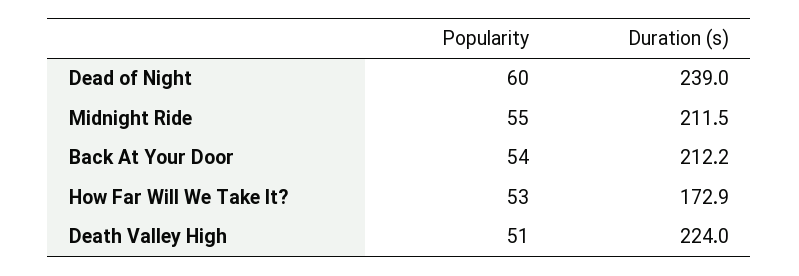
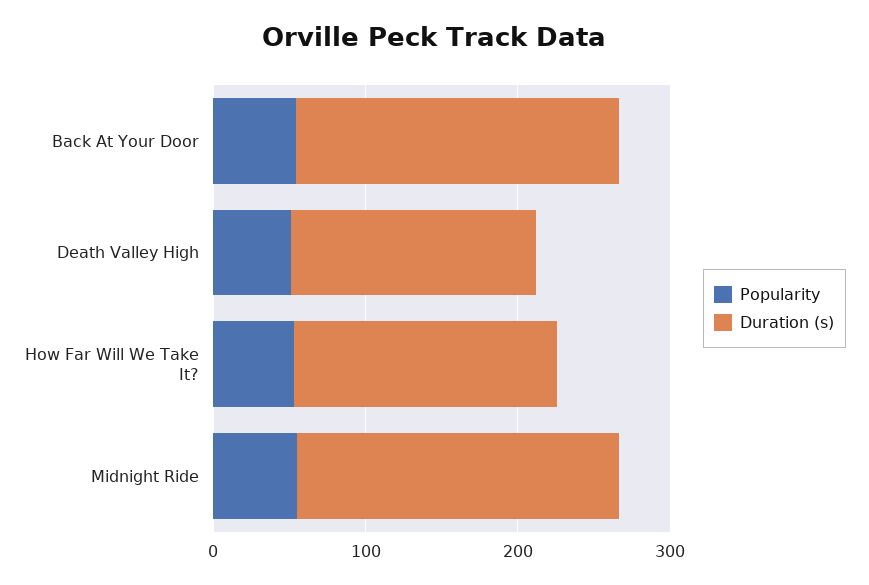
Popularity, Dead of Night: 60 -> none
Duration (s), Dead of Night: 239 -> none
Duration (s), Death Valley High: 224 -> 160

